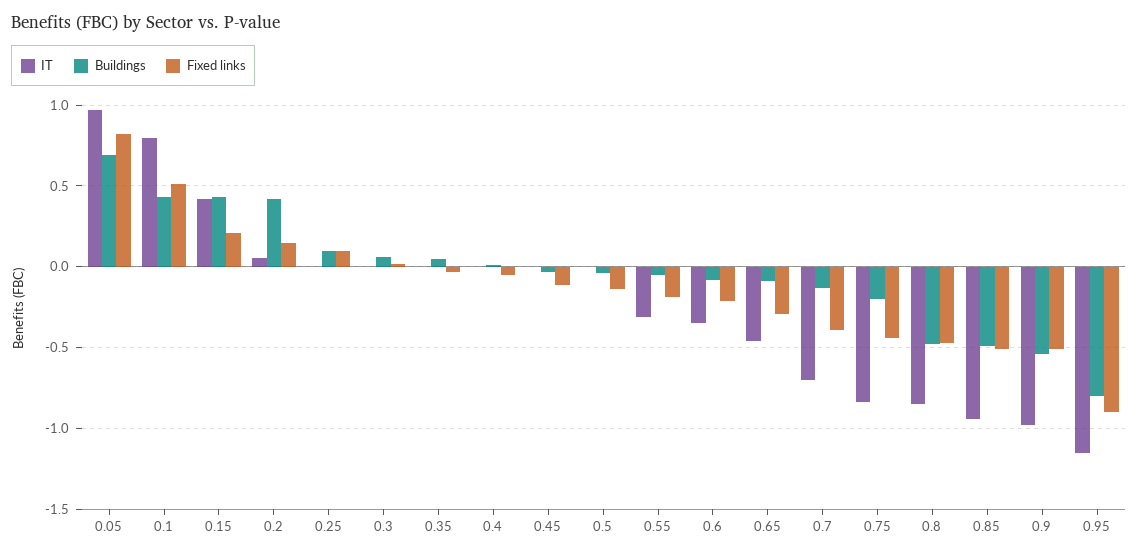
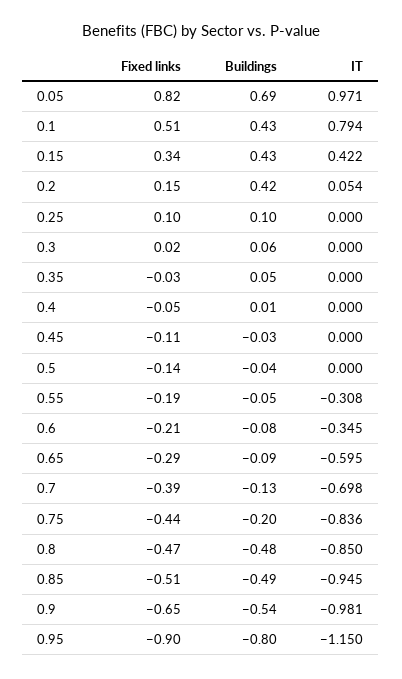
Fixed links, 0.15: 0.2 -> 0.34
IT, 0.65: -0.45 -> -0.595
Fixed links, 0.9: -0.5 -> -0.65

